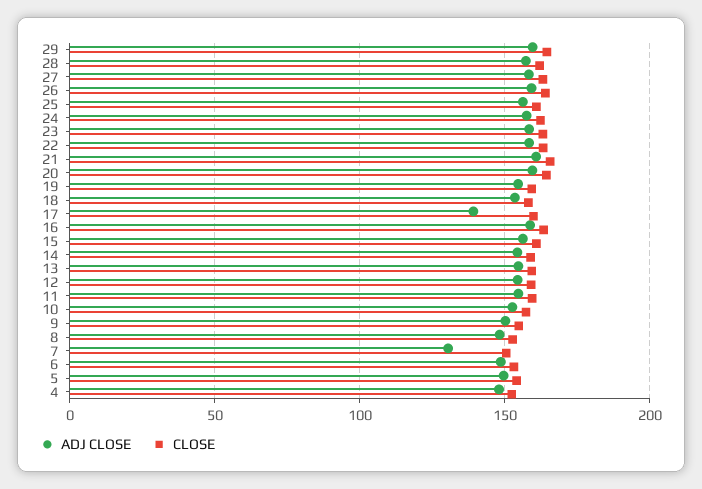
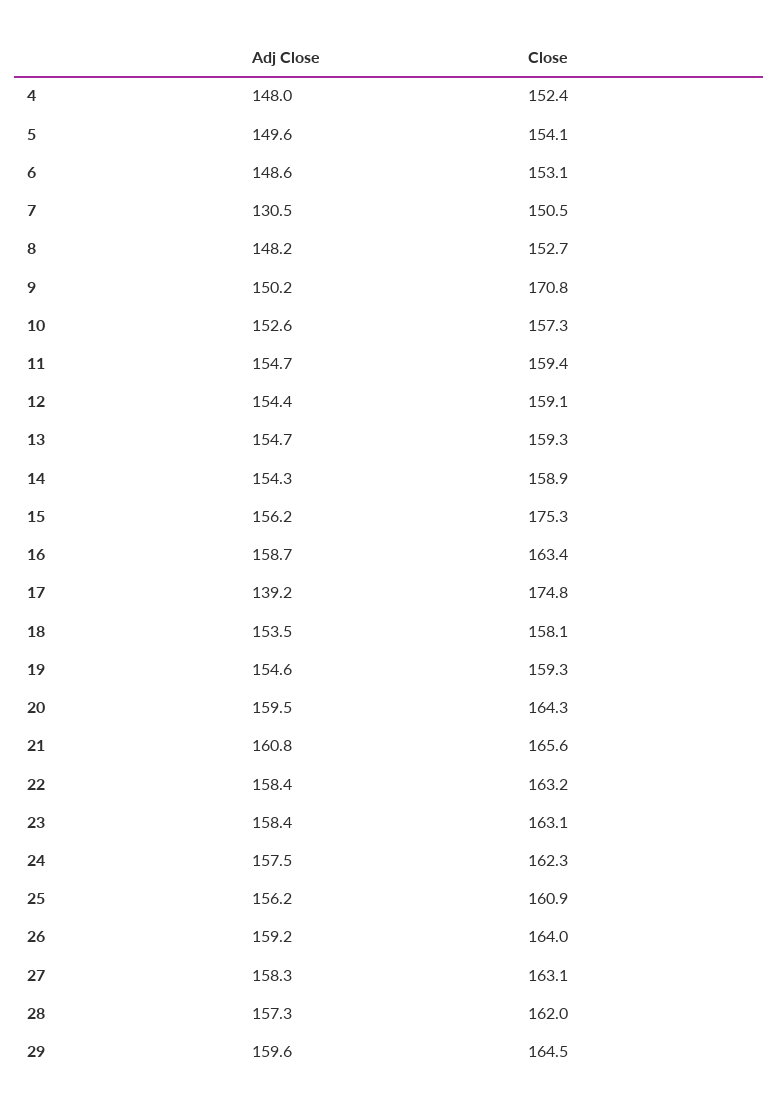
CLOSE, 17: 160 -> 174.8
CLOSE, 15: 160 -> 175.3
CLOSE, 9: 155 -> 170.8

